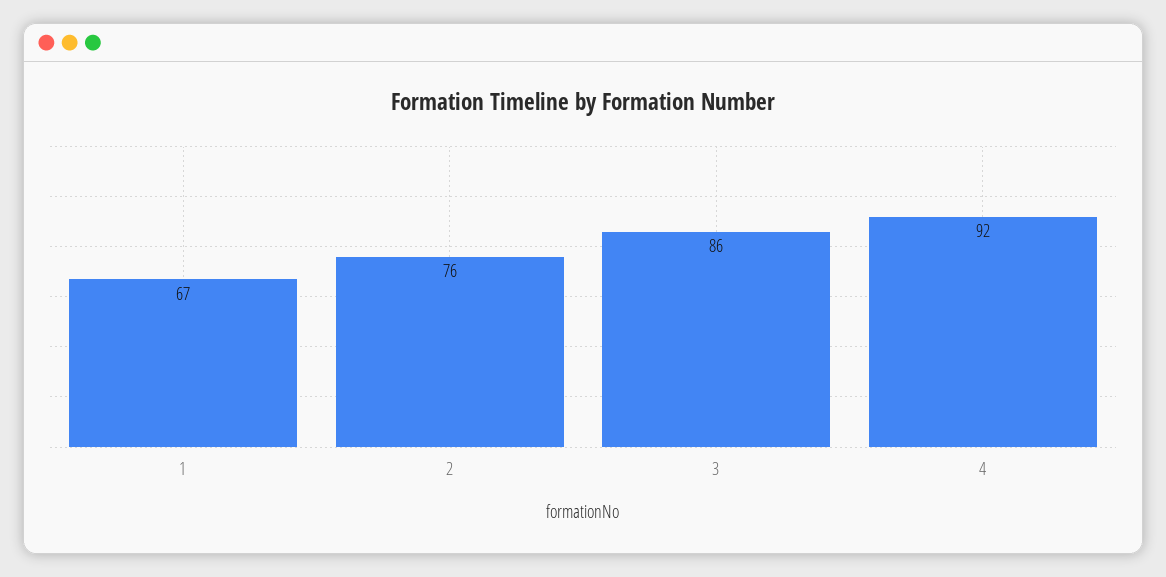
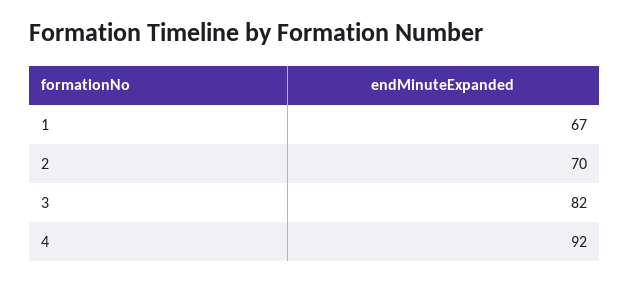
2: 76 -> 70
3: 86 -> 82

